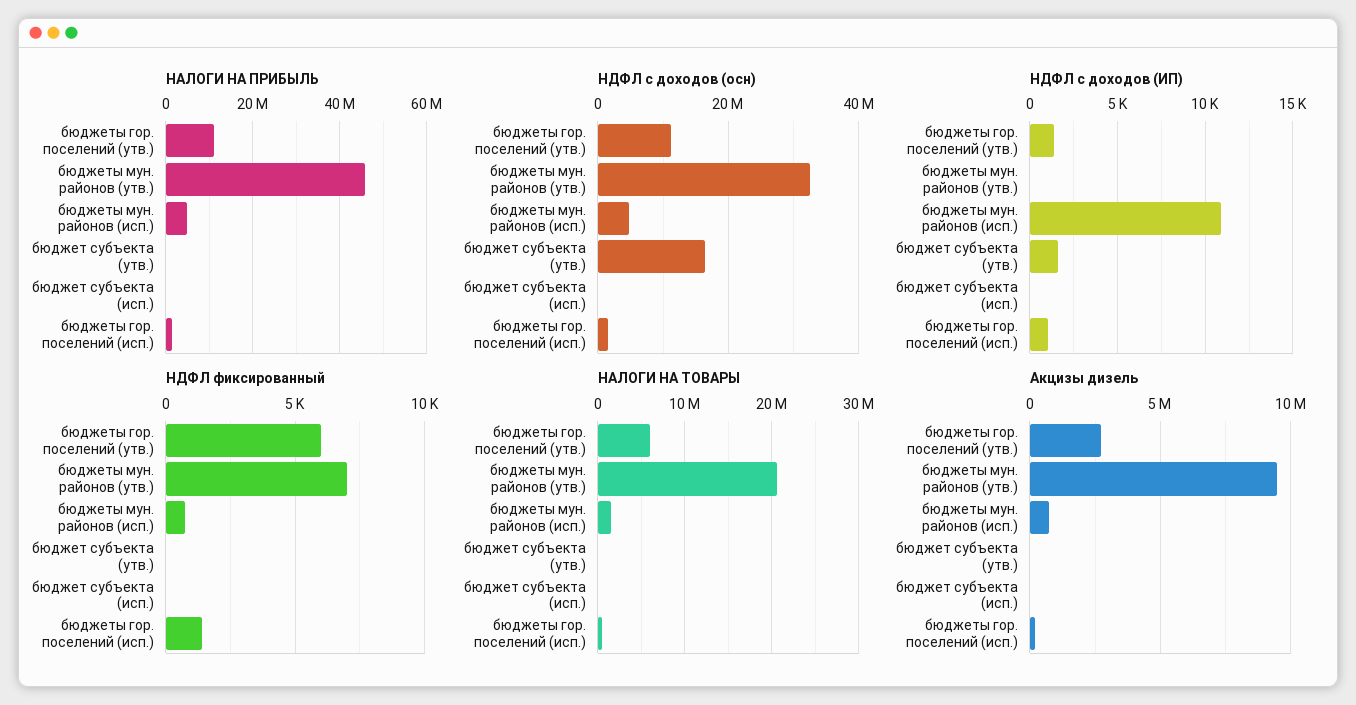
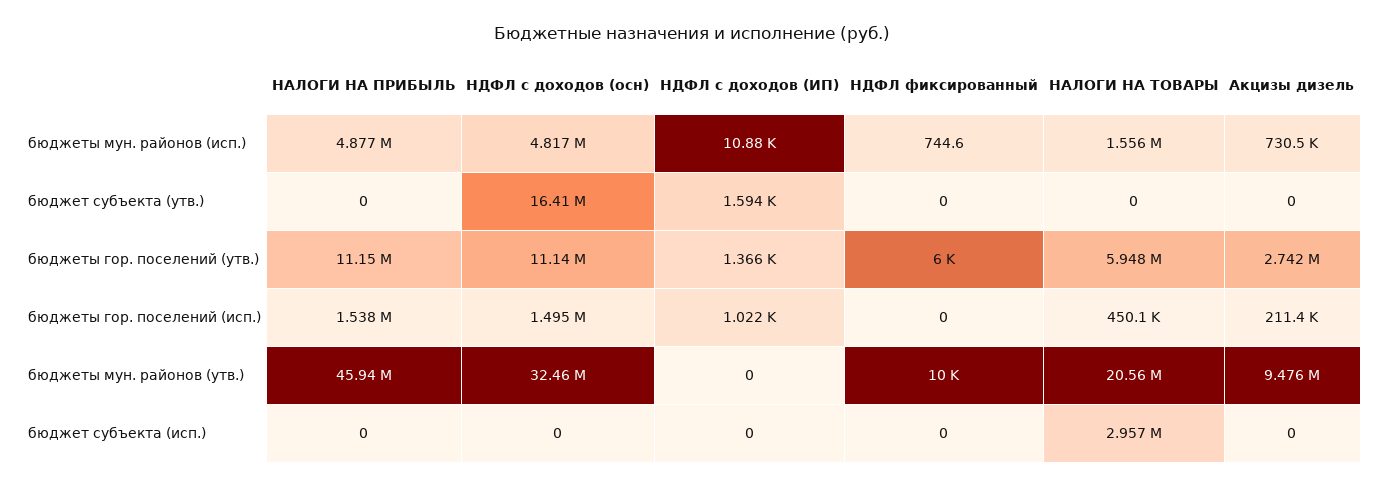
НДФЛ фиксированный, бюджеты мун. районов (утв.): 7000 -> 10000
НДФЛ фиксированный, бюджеты гор. поселений (исп.): 1500 -> 0
НАЛОГИ НА ТОВАРЫ, бюджет субъекта (исп.): 0 -> 2957000

